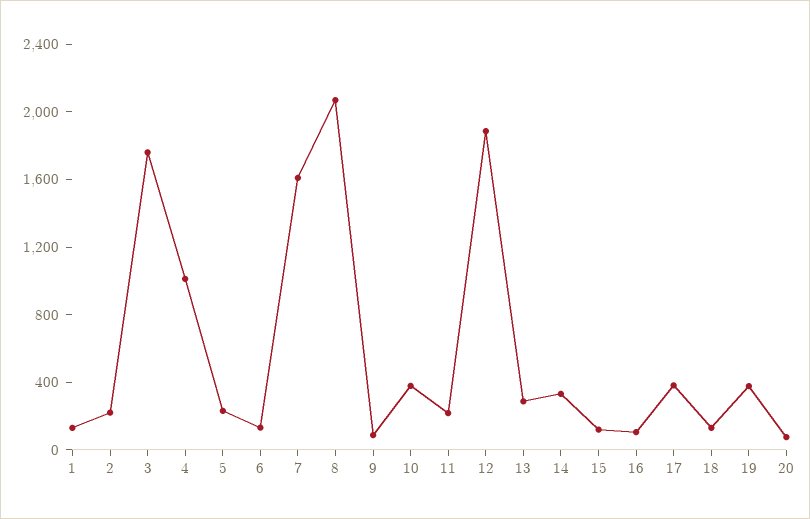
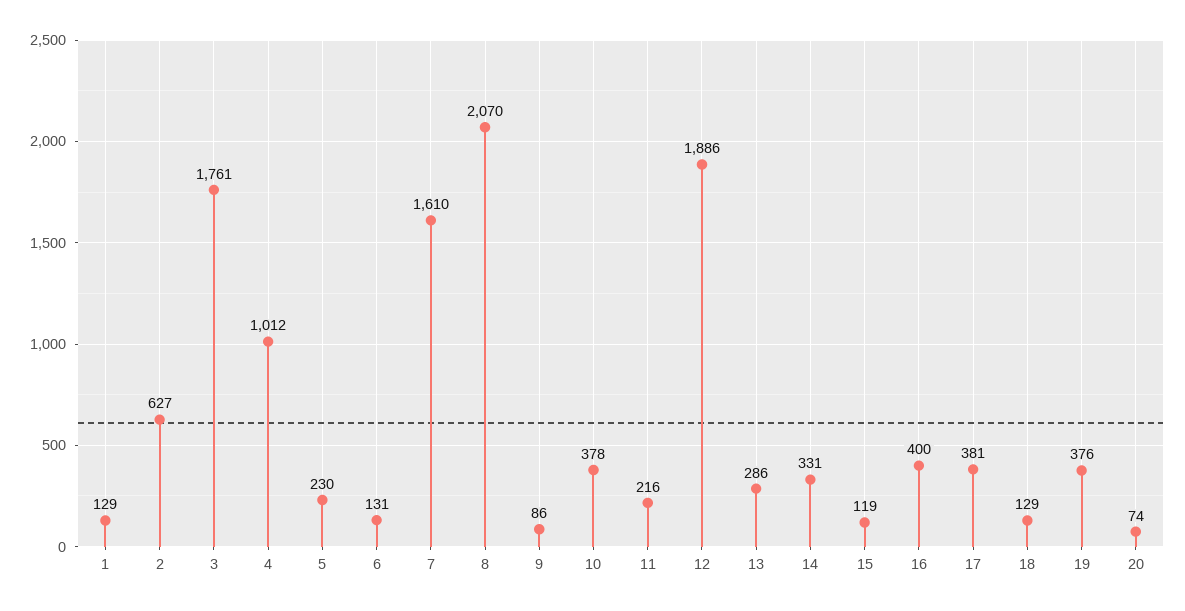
2: 200 -> 627
16: 100 -> 400

